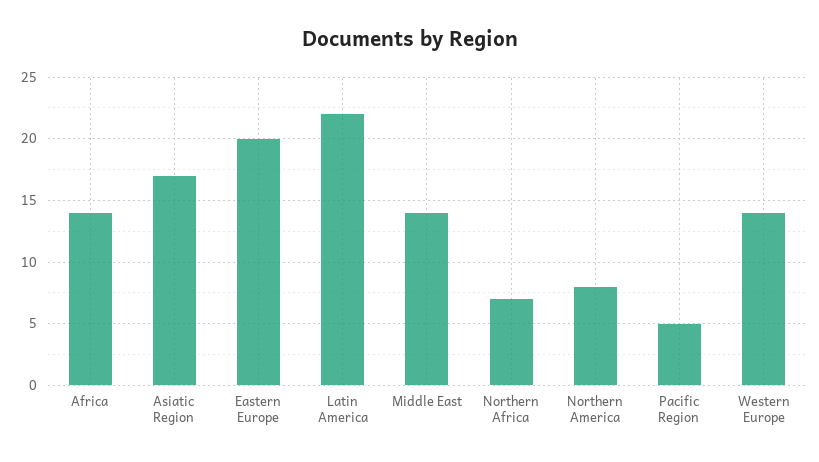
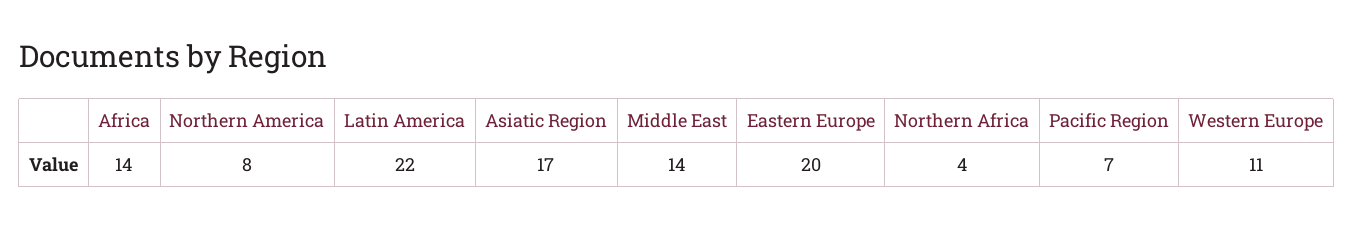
Northern Africa: 7 -> 4
Pacific Region: 5 -> 7
Western Europe: 14 -> 11

